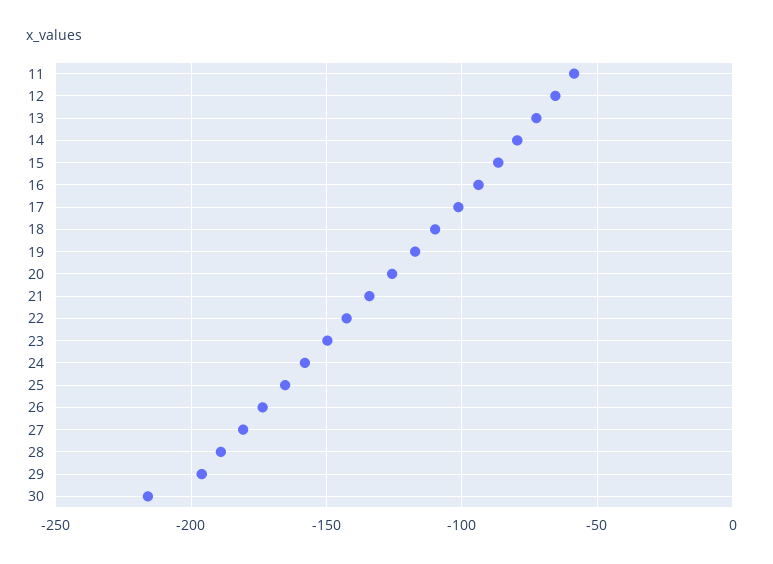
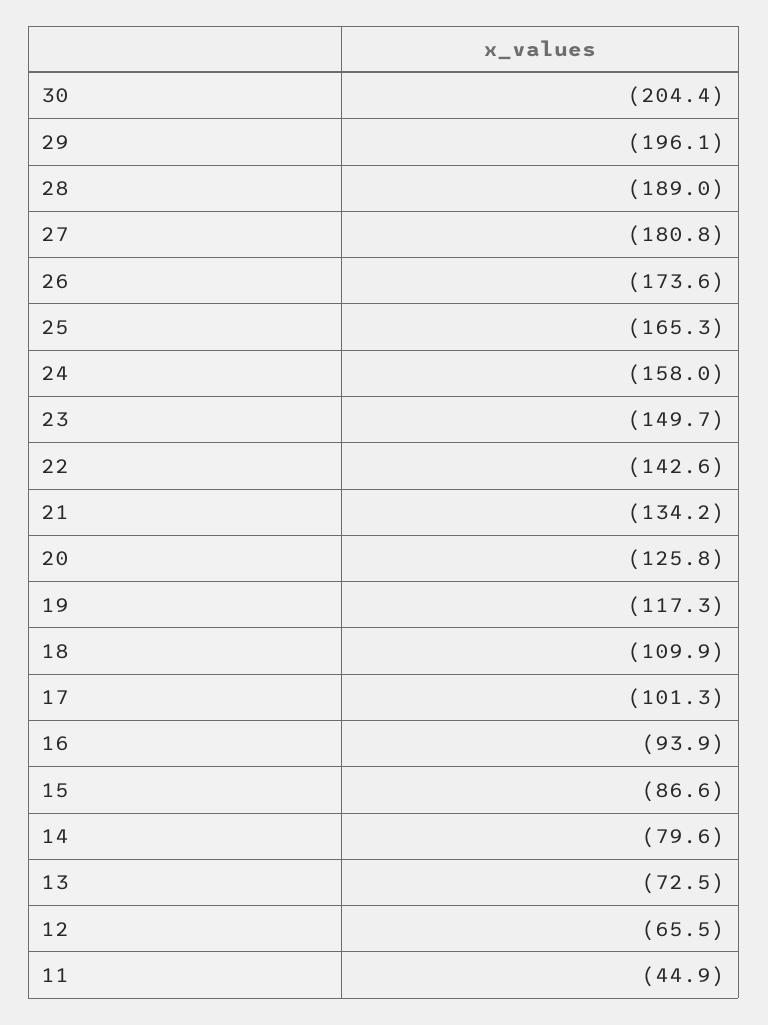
11: -60 -> -44.9
30: -215 -> -204.4

